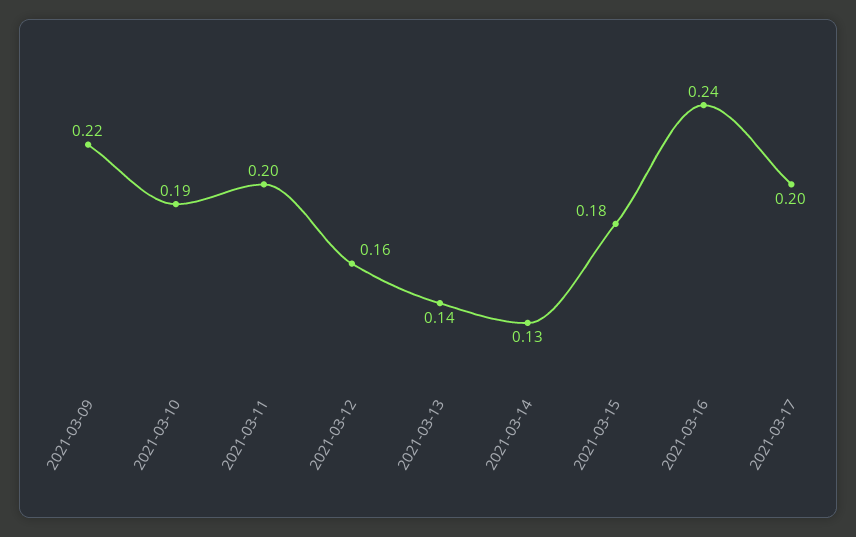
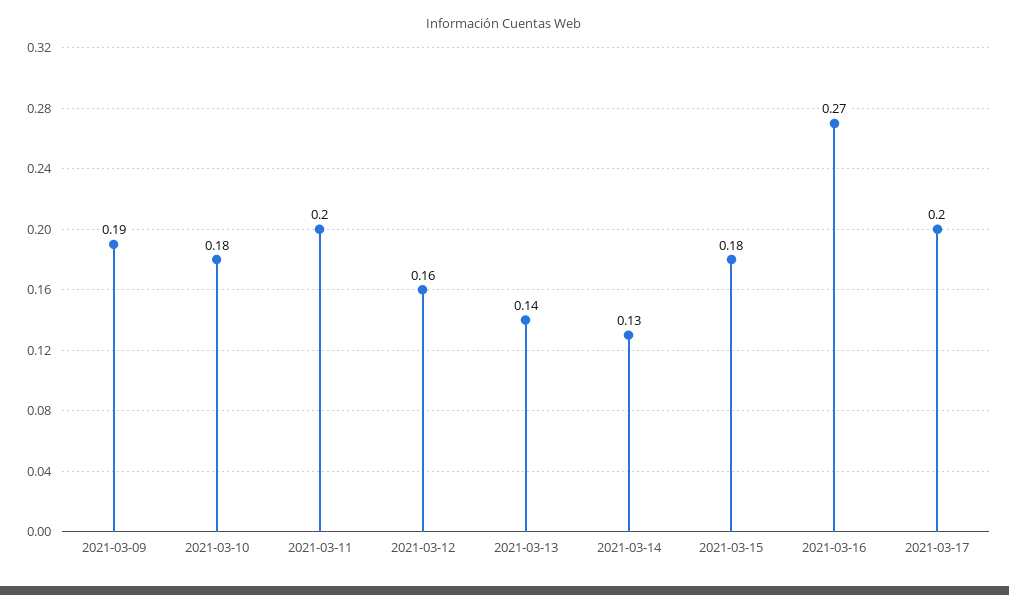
2021-03-09: 0.22 -> 0.19
2021-03-10: 0.19 -> 0.18
2021-03-16: 0.24 -> 0.27

